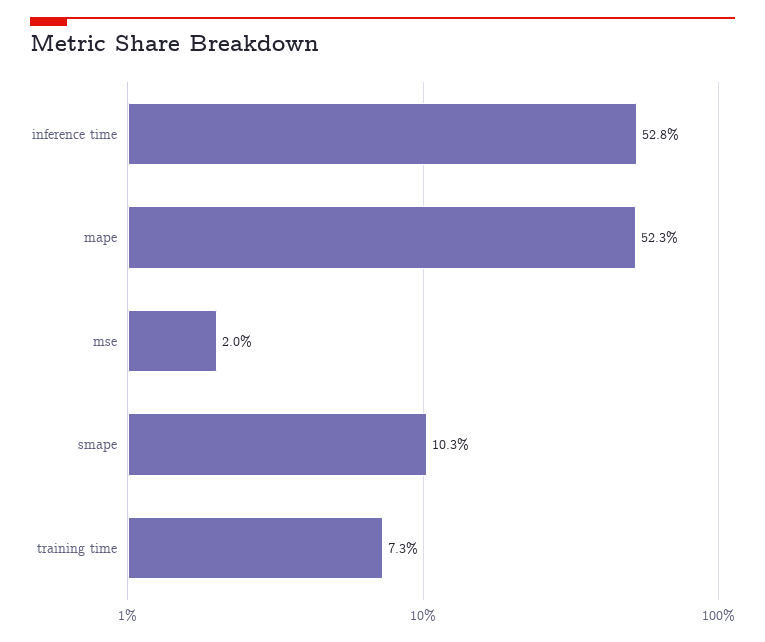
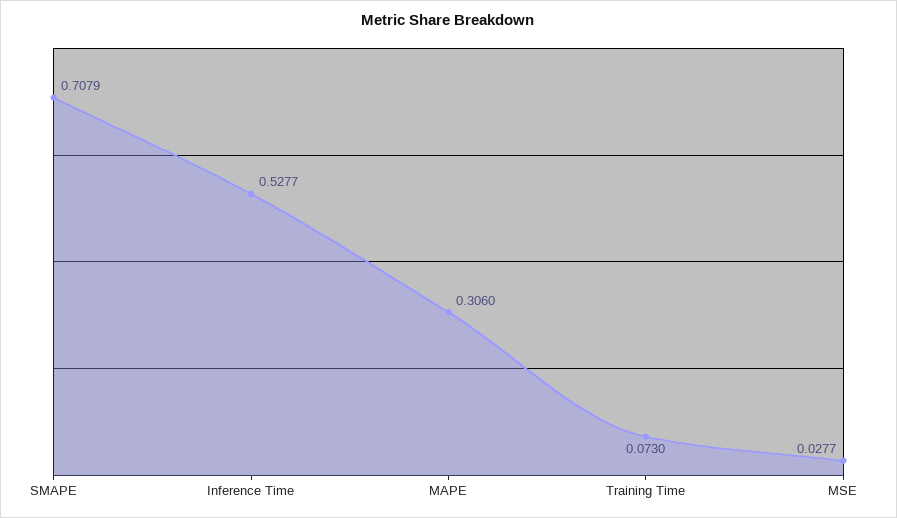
mape: 0.523 -> 0.306
mse: 0.02 -> 0.0277
smape: 0.103 -> 0.7079

